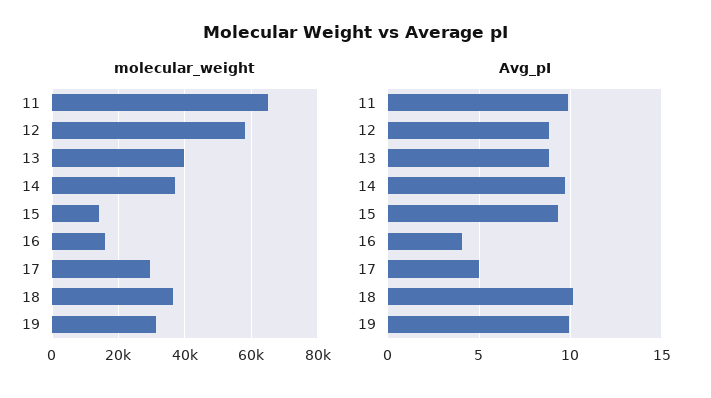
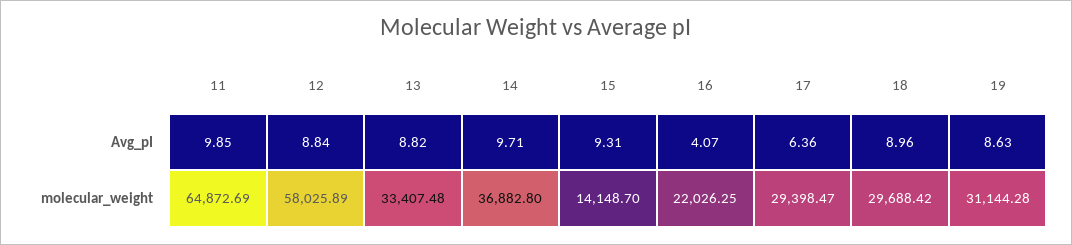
molecular_weight, 13: 40000 -> 33407.48
molecular_weight, 16: 16000 -> 22026.25
molecular_weight, 18: 36000 -> 29688.42
Avg_pI, 17: 5 -> 6.36
Avg_pI, 18: 10 -> 8.96
Avg_pI, 19: 10 -> 8.63

